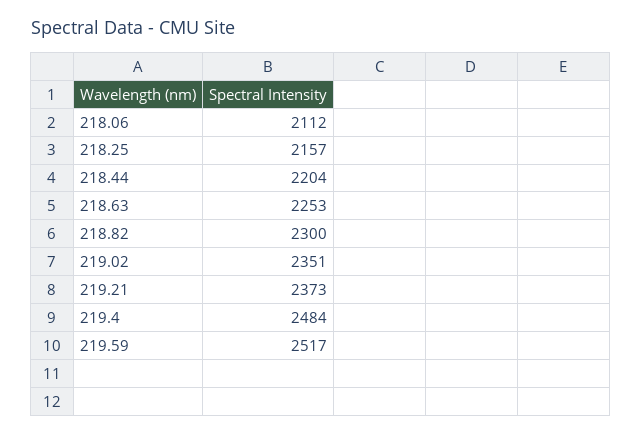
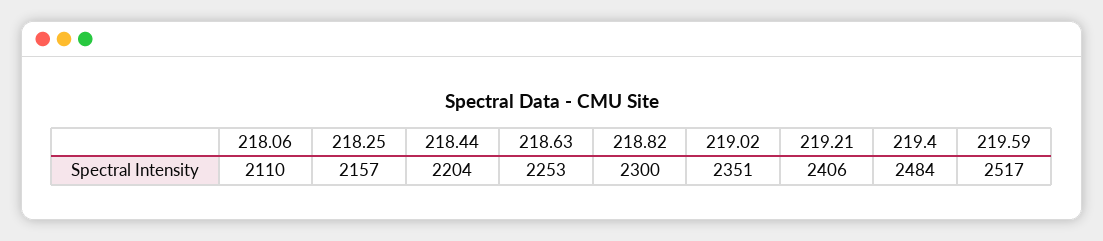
218.06: 2112 -> 2110
219.21: 2373 -> 2406

